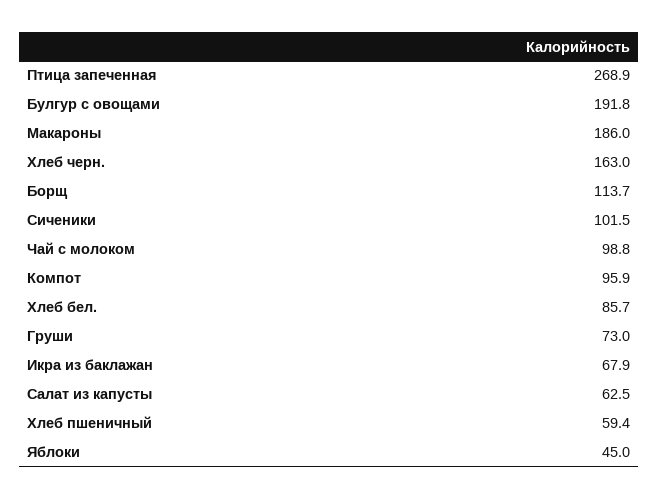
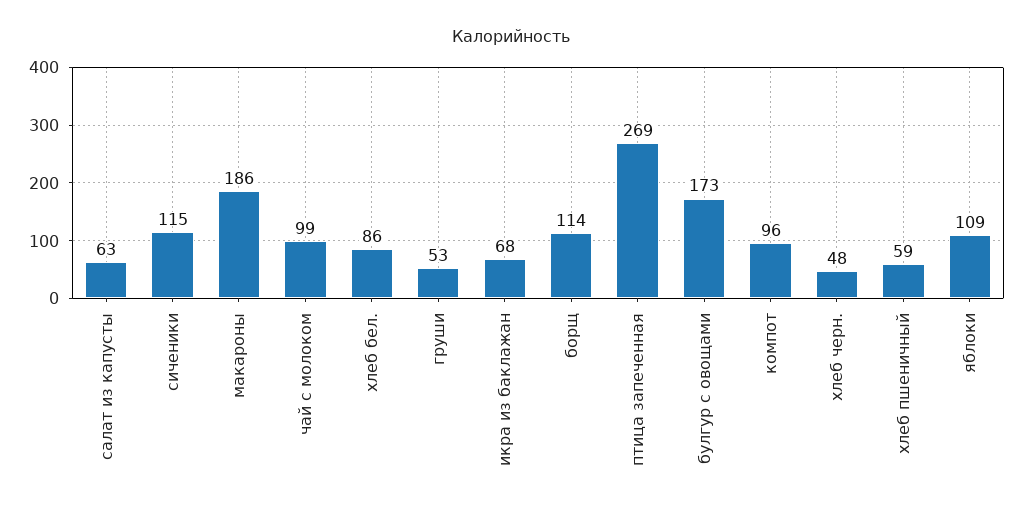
Булгур с овощами: 191.8 -> 173
Хлеб черн.: 163 -> 48
Сиченики: 101.5 -> 115
Груши: 73 -> 53
Яблоки: 45 -> 109

